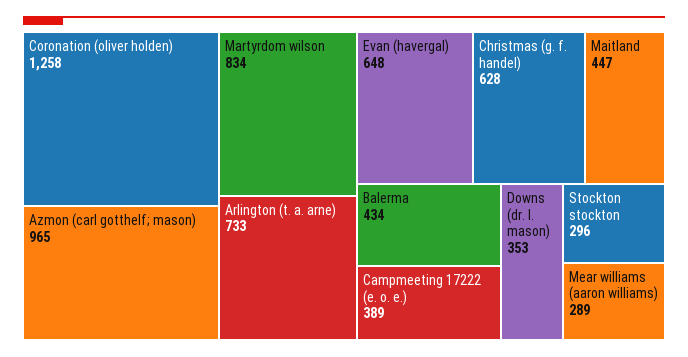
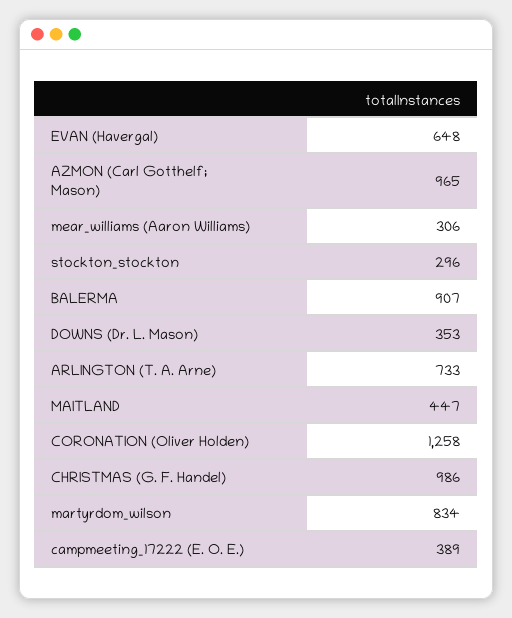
Christmas (g. f. handel): 628 -> 986
Balerma: 434 -> 907
Mear williams (aaron williams): 289 -> 306

